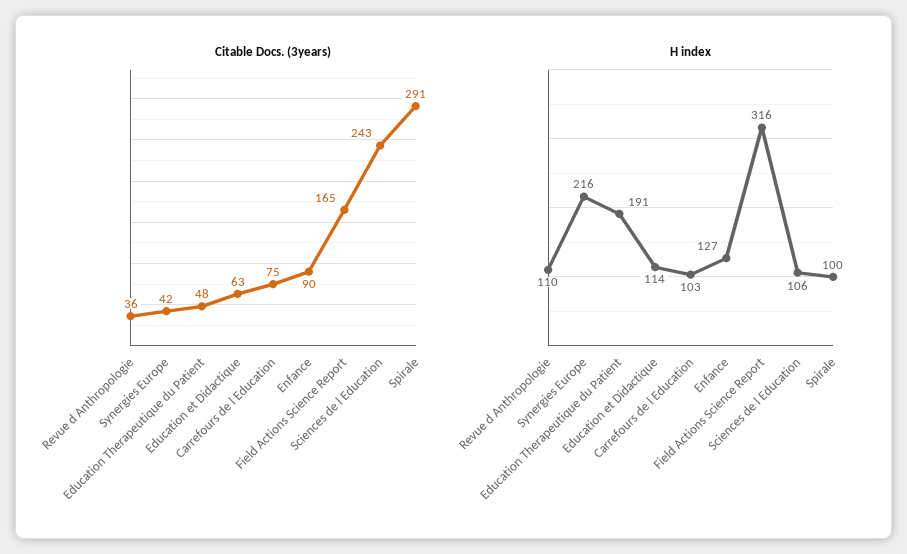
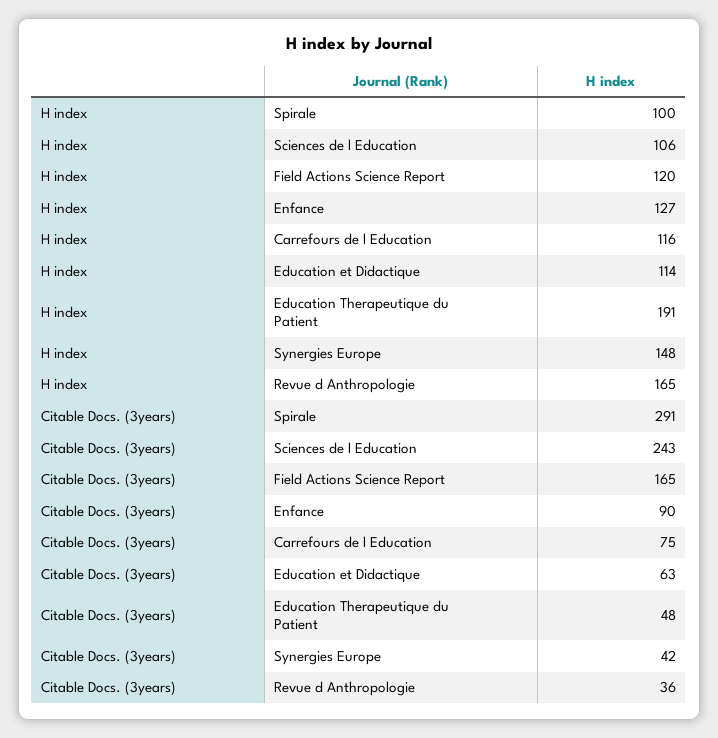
H index, Revue d Anthropologie: 110 -> 165
H index, Synergies Europe: 216 -> 148
H index, Carrefours de l Education: 103 -> 116
H index, Field Actions Science Report: 316 -> 120

